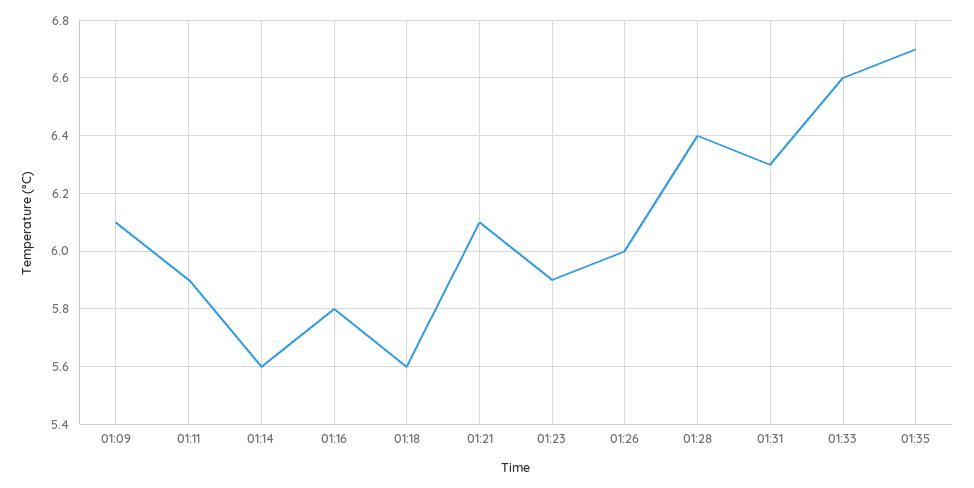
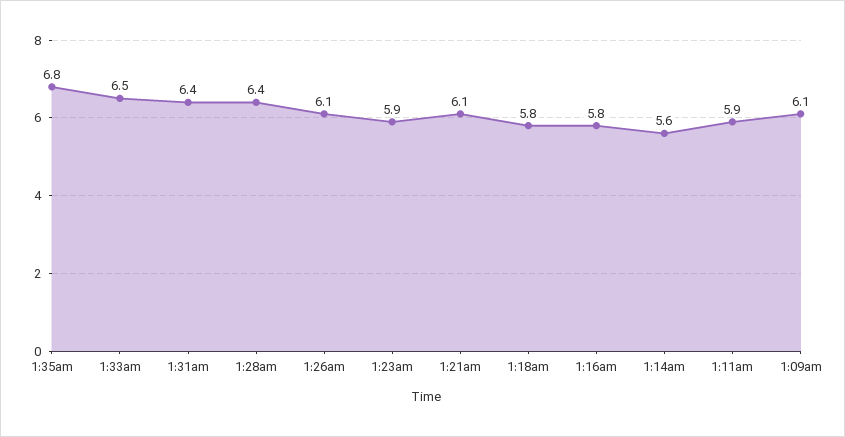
01:18: 5.6 -> 5.8
01:26: 6 -> 6.1
01:31: 6.3 -> 6.4
01:33: 6.6 -> 6.5
01:35: 6.7 -> 6.8

